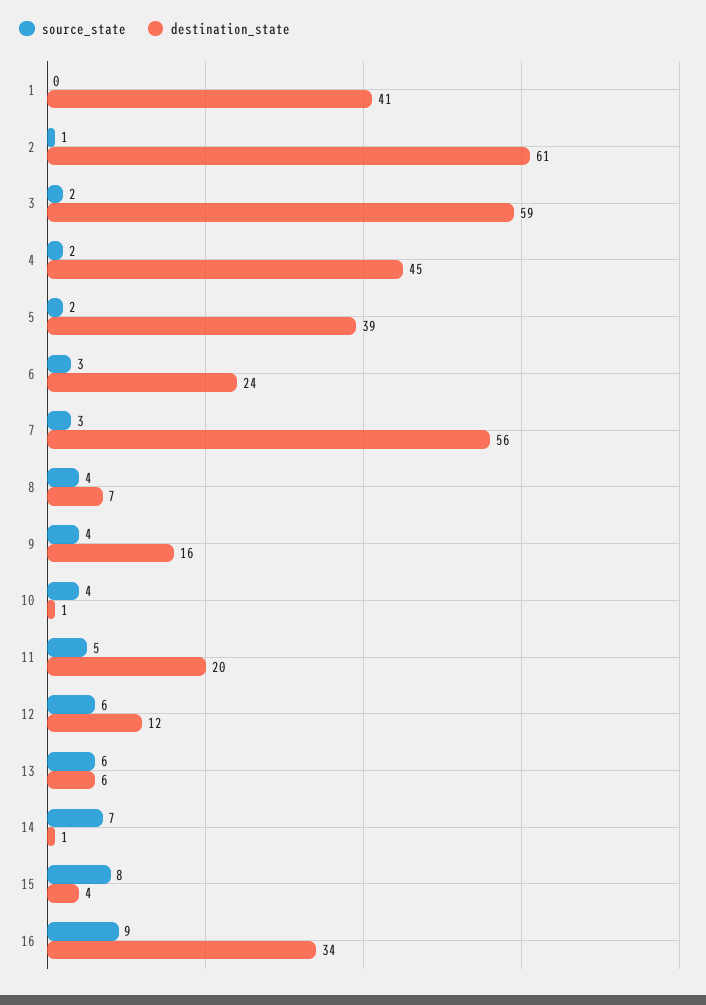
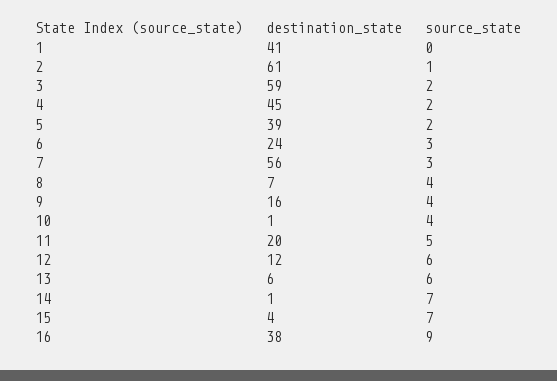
source_state, 15: 8 -> 7
destination_state, 16: 34 -> 38

